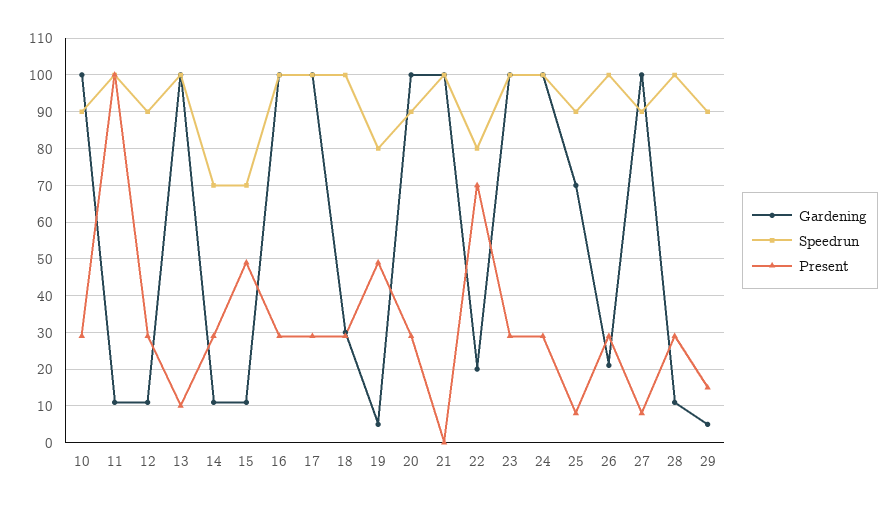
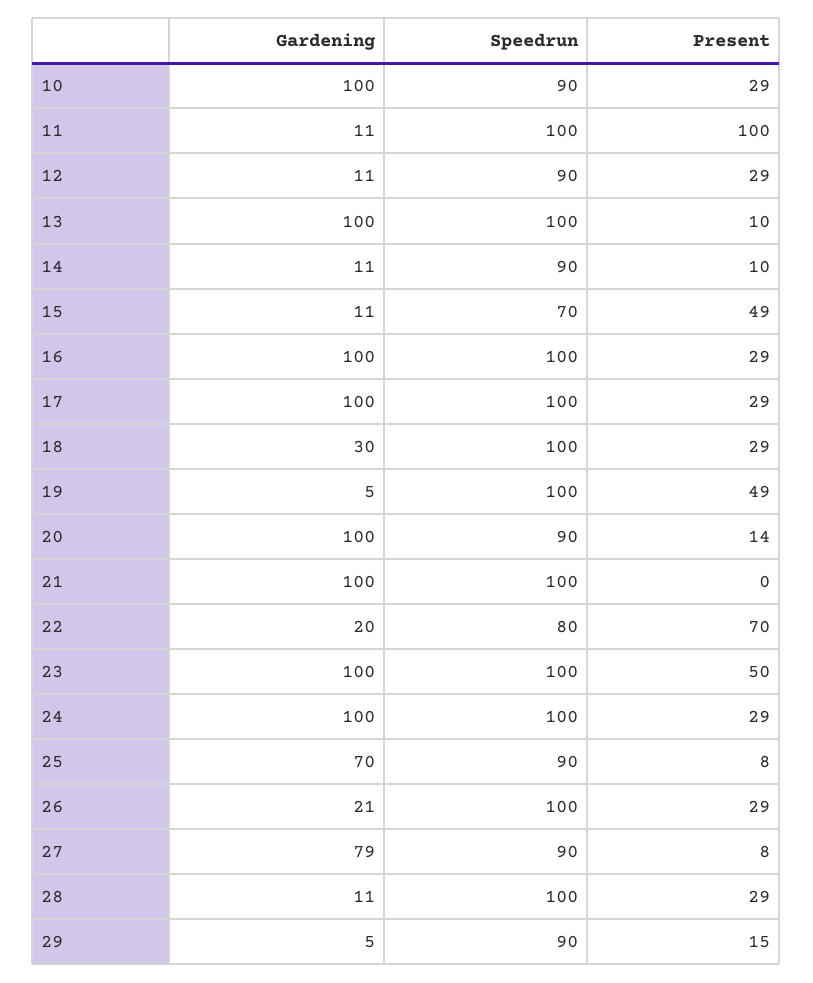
Speedrun, 14: 70 -> 90
Present, 14: 30 -> 10
Speedrun, 19: 80 -> 100
Present, 20: 30 -> 14
Present, 23: 30 -> 50
Gardening, 27: 100 -> 79

